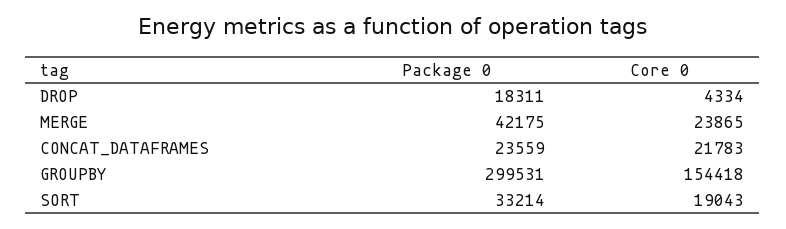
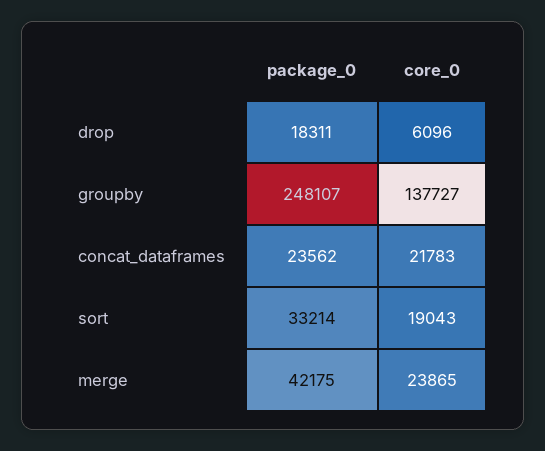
Core 0, DROP: 4334 -> 6096
Package 0, CONCAT_DATAFRAMES: 23559 -> 23562
Package 0, GROUPBY: 299531 -> 248107
Core 0, GROUPBY: 154418 -> 137727

